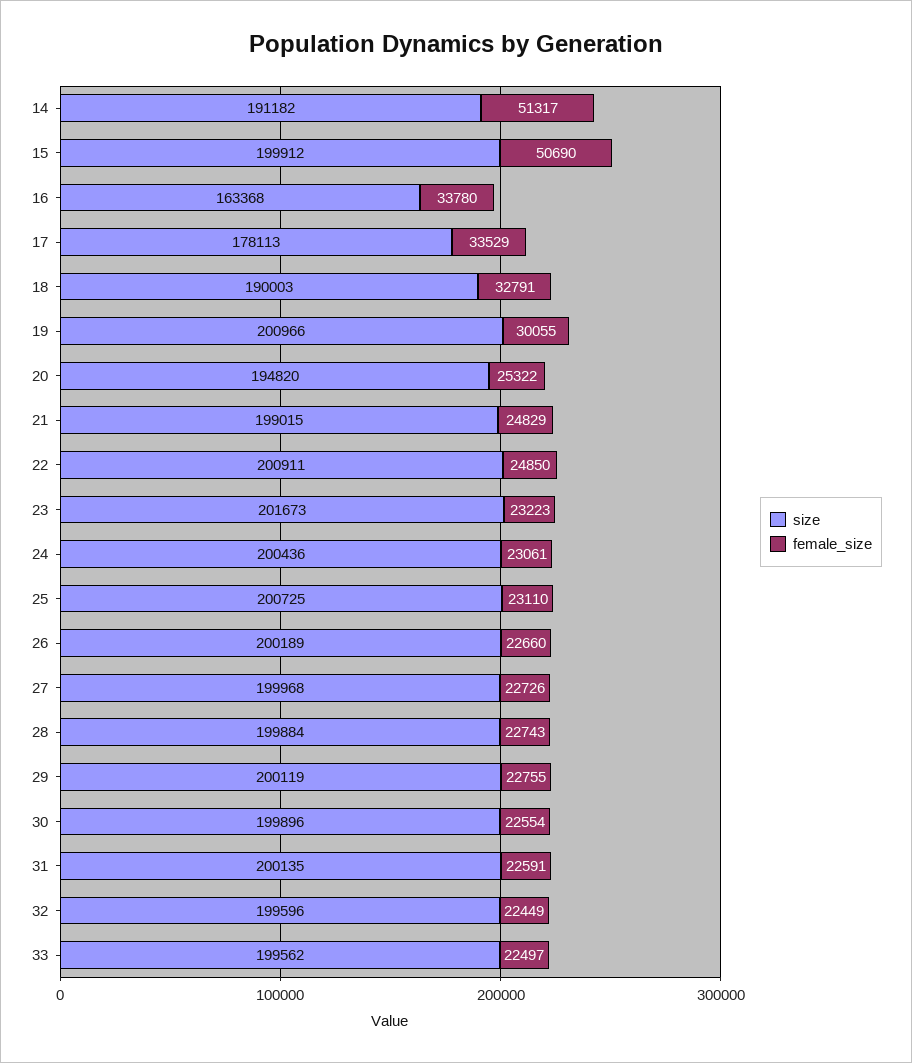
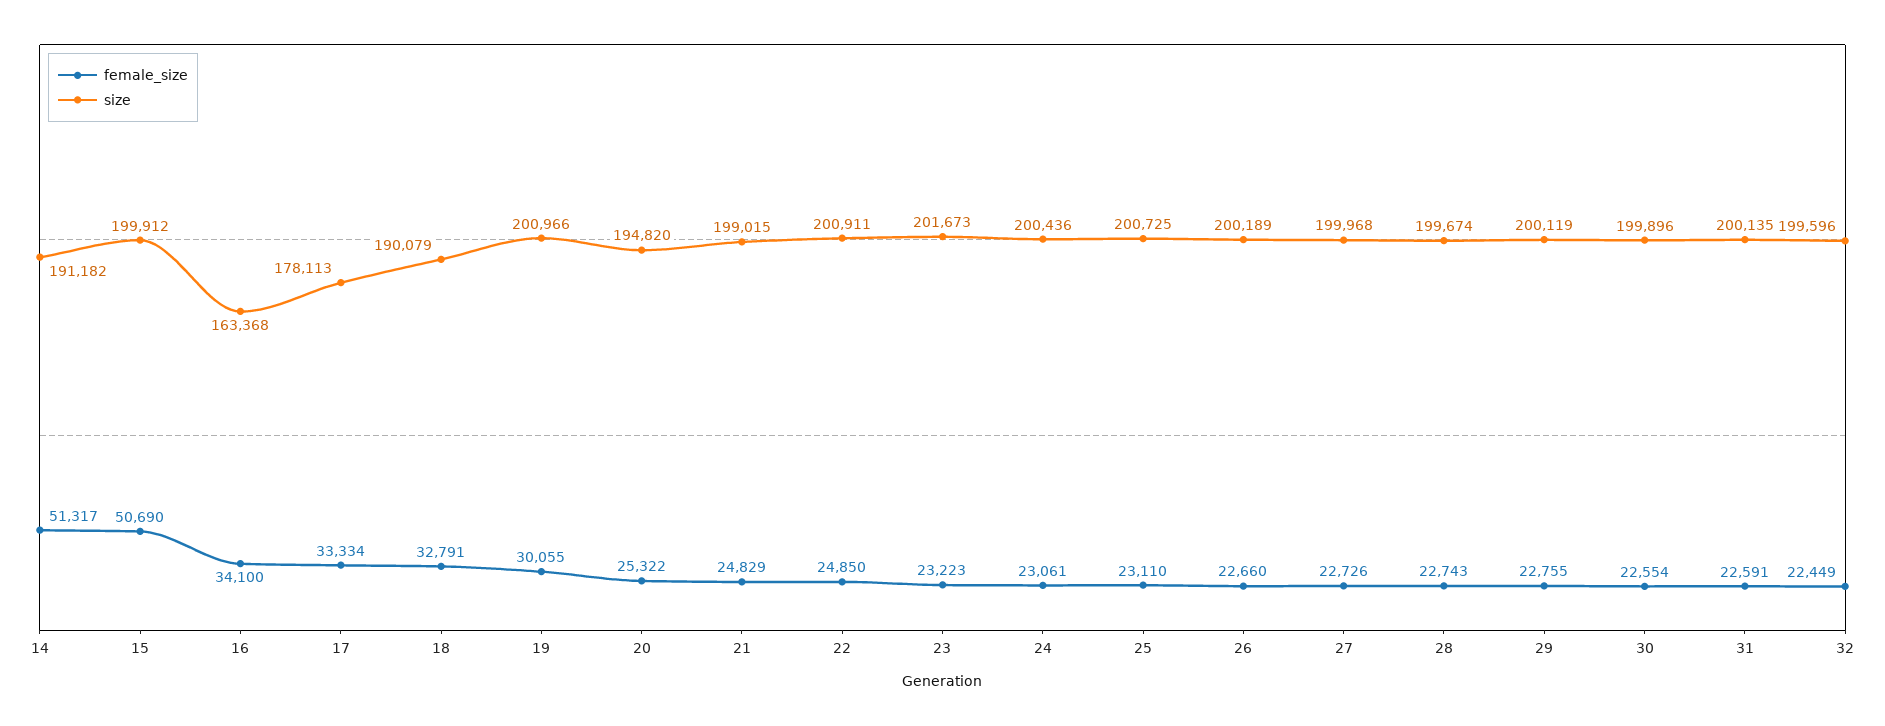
female_size, 16: 33780 -> 34100
female_size, 17: 33529 -> 33334
size, 18: 190003 -> 190079
size, 28: 199884 -> 199674
size, 33: 199562 -> none
female_size, 33: 22497 -> none

